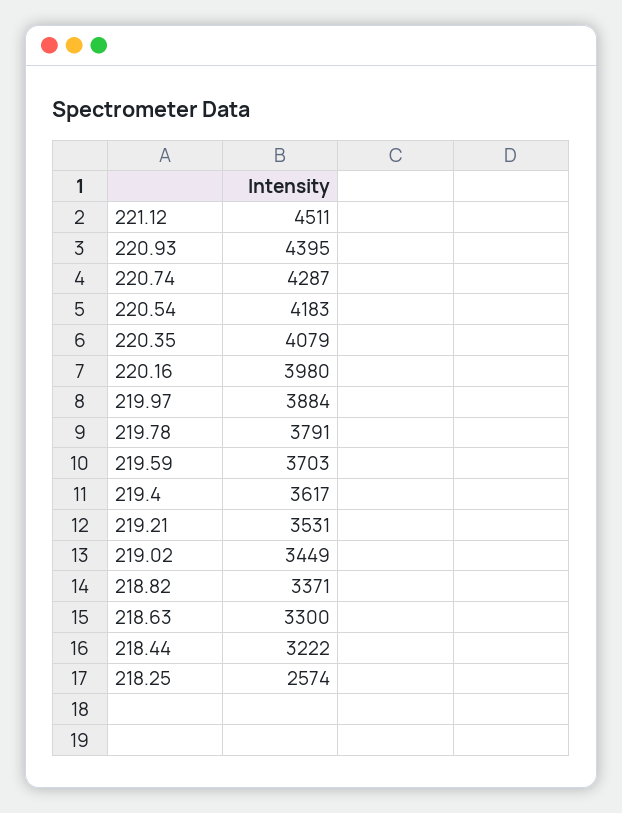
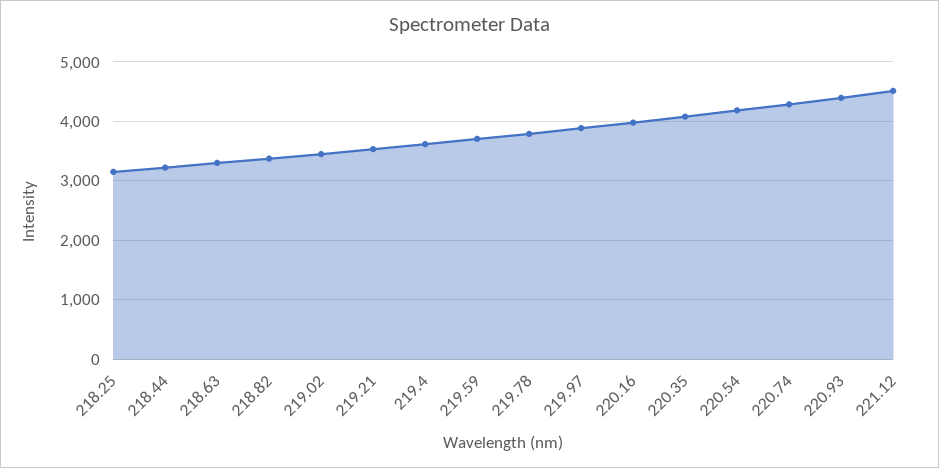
218.25: 2574 -> 3200

